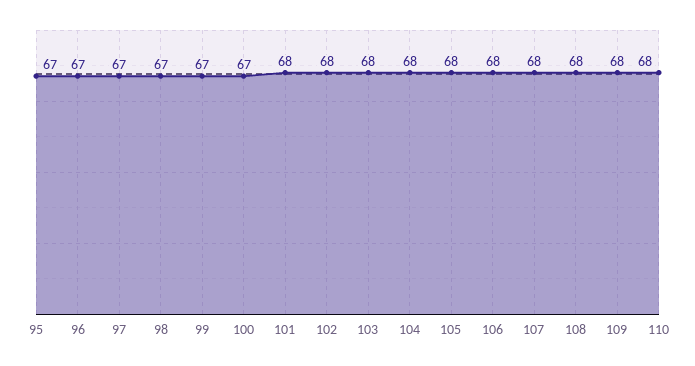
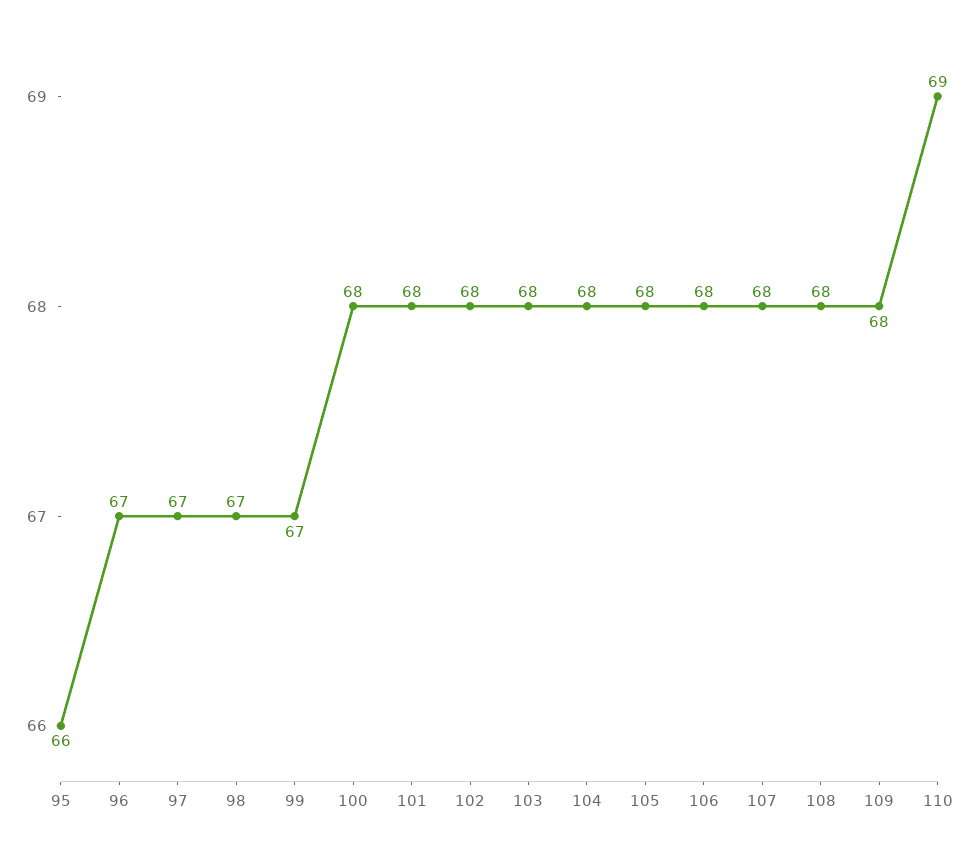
95: 67 -> 66
100: 67 -> 68
110: 68 -> 69

